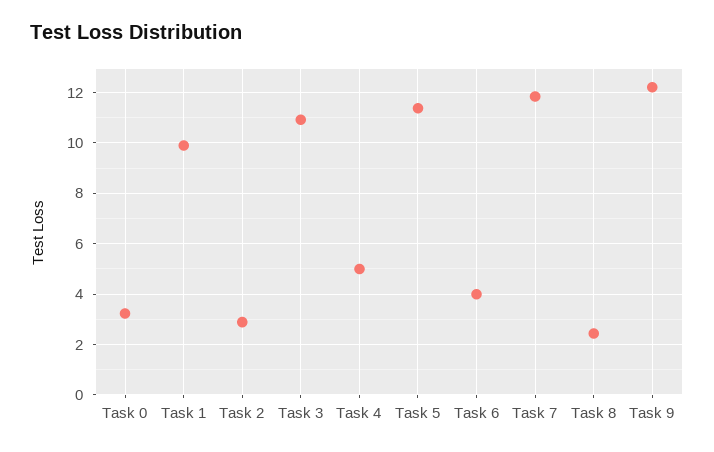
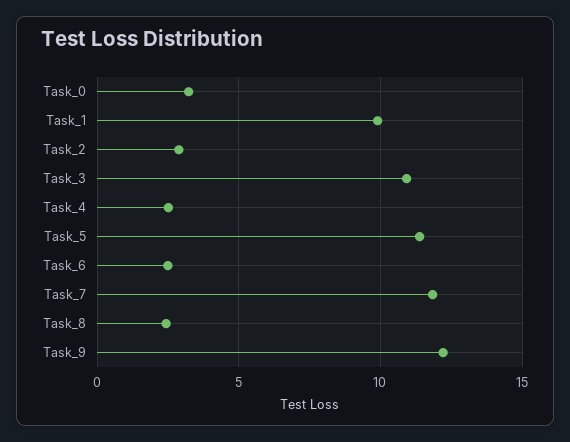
Task 4: 5 -> 2.5
Task 6: 4 -> 2.5

